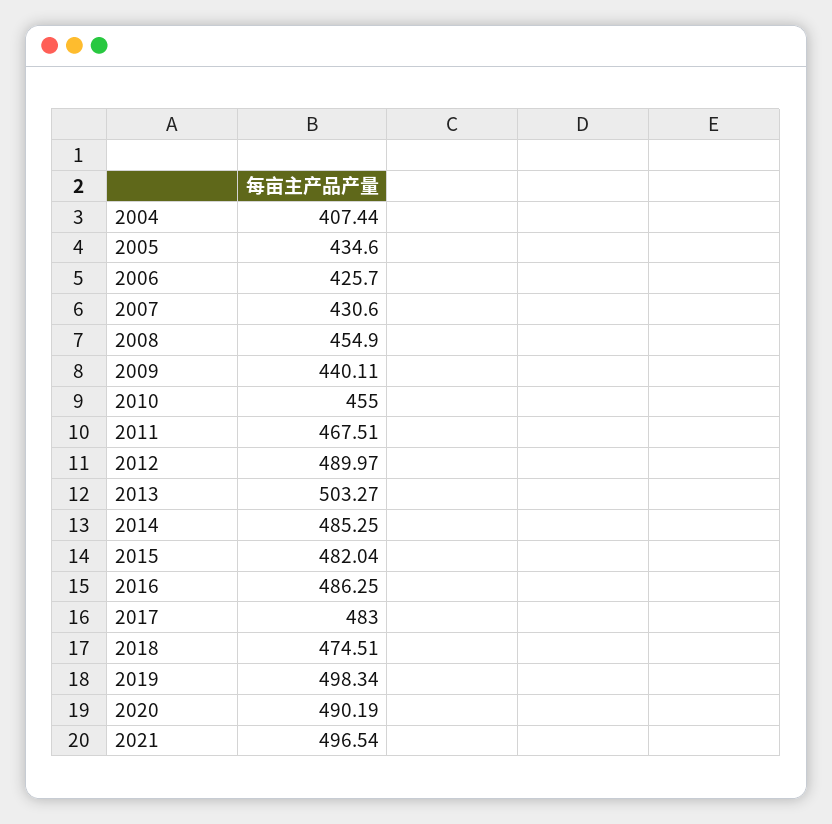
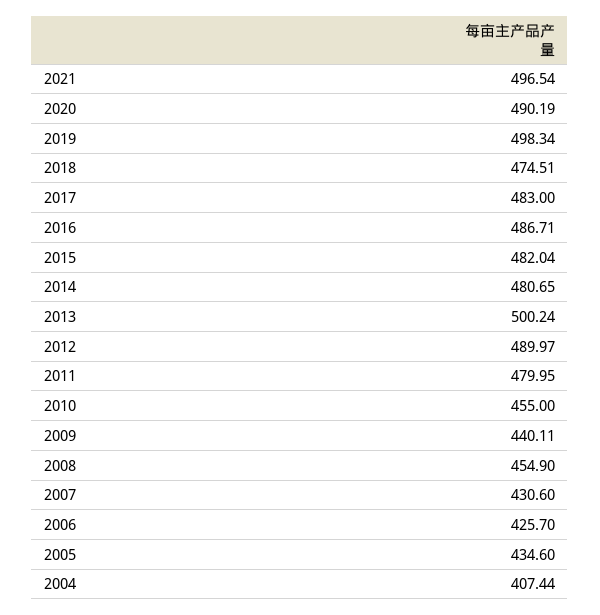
2011: 467.51 -> 479.95
2013: 503.27 -> 500.24
2014: 485.25 -> 480.65
2016: 486.25 -> 486.71

